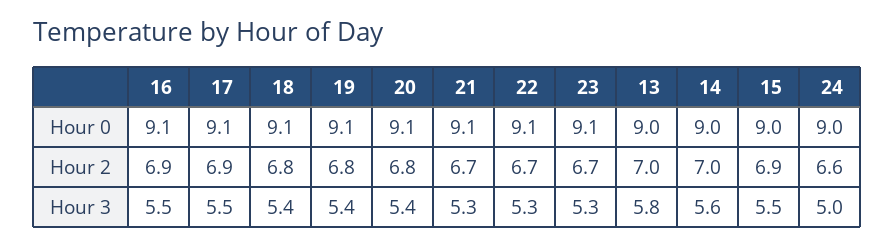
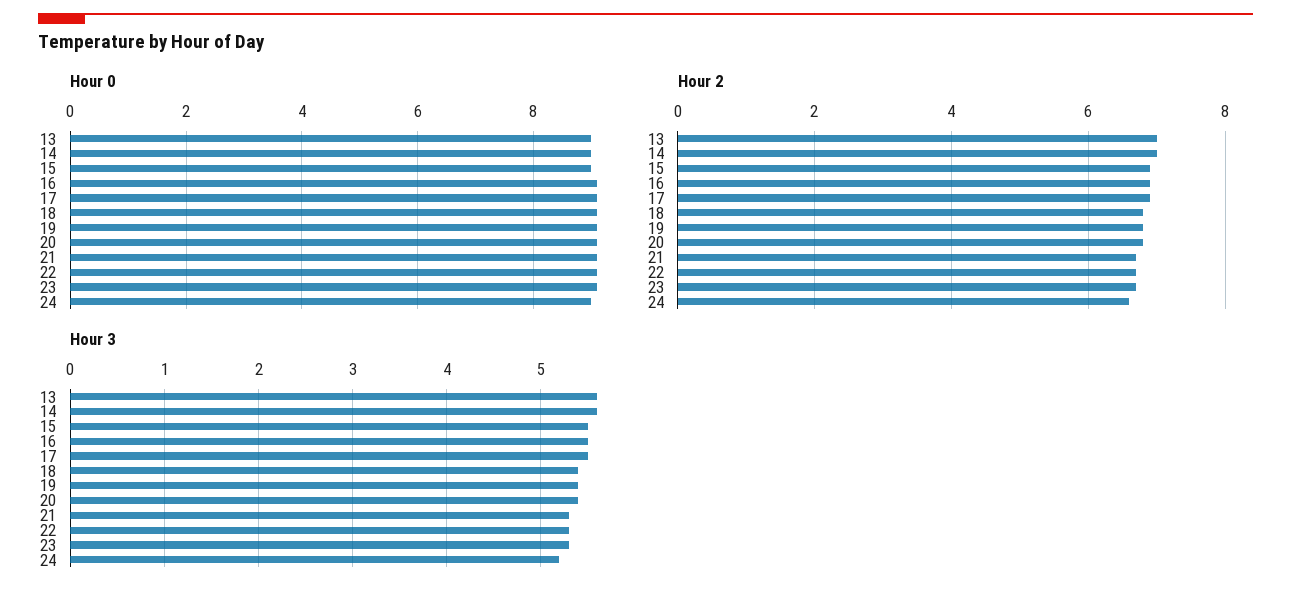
Hour 3, 13: 5.8 -> 5.6
Hour 3, 24: 5 -> 5.2

